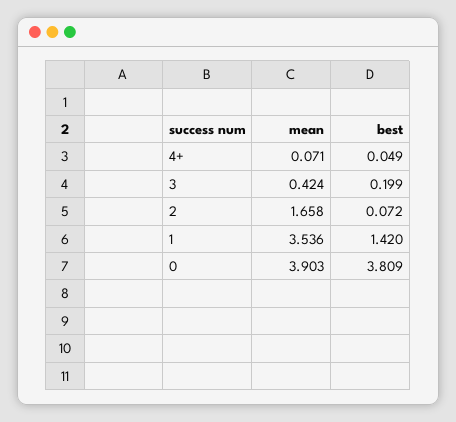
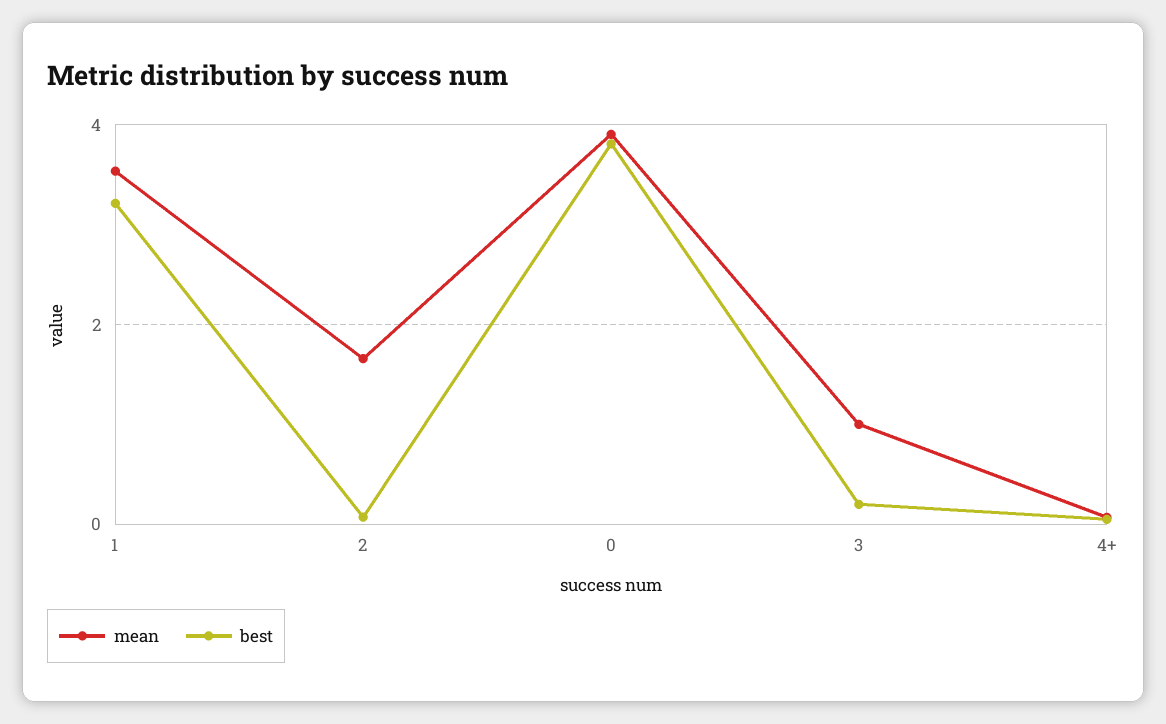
mean, 3: 0.424 -> 1
best, 1: 1.42 -> 3.2

